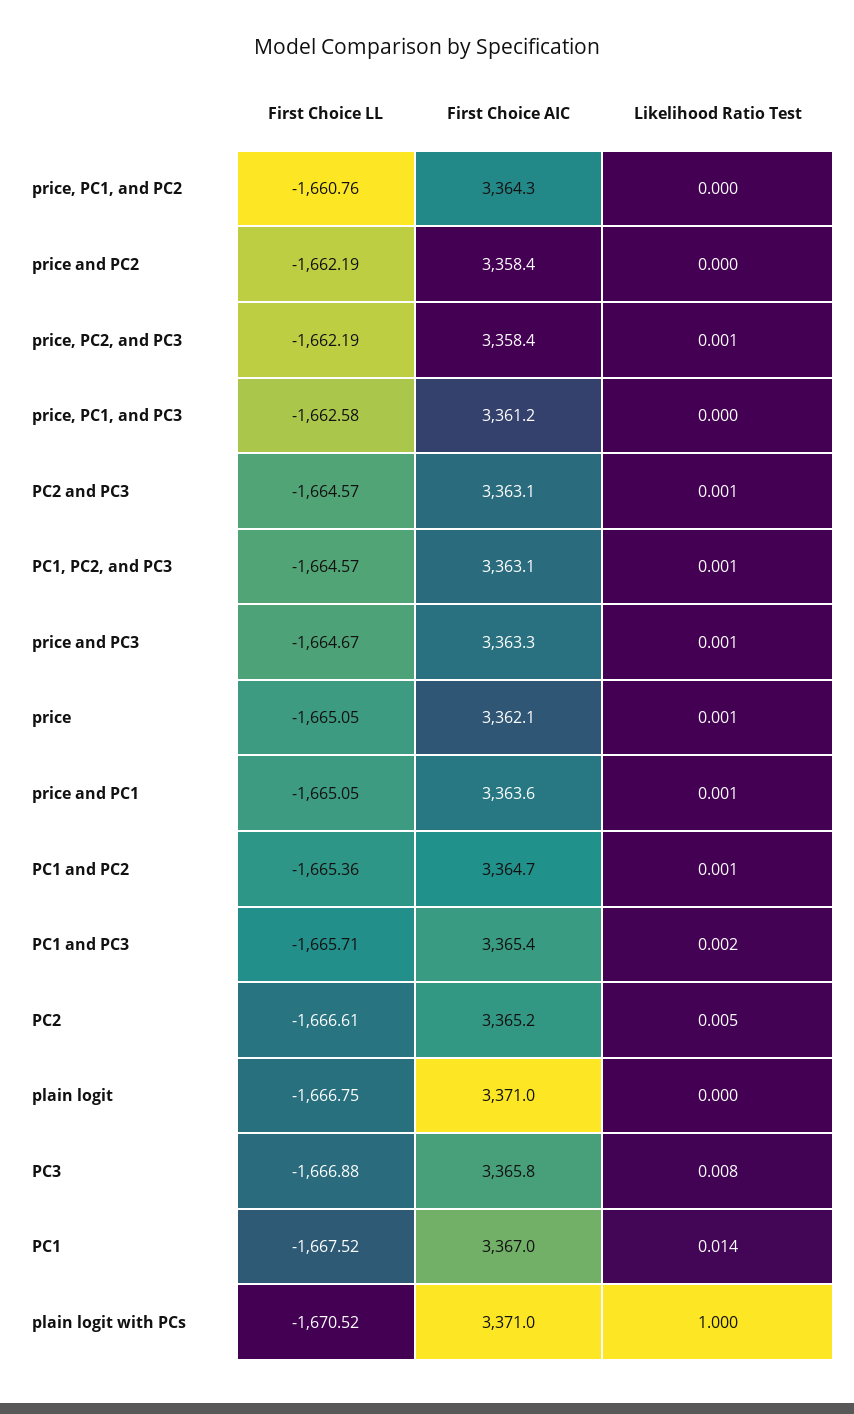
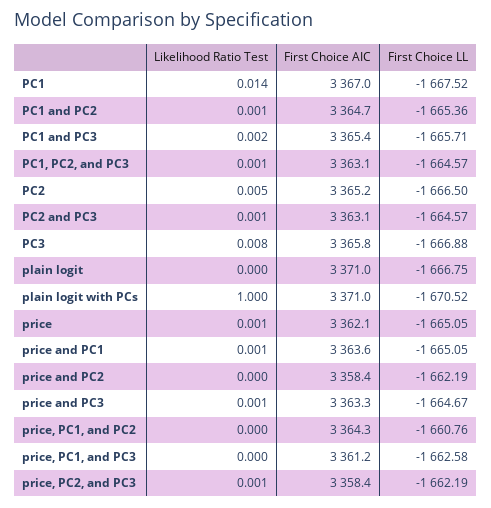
First Choice LL, PC2: -1666.61 -> -1666.5

